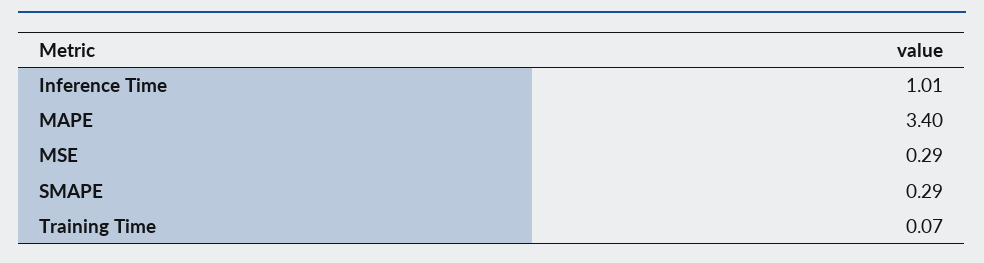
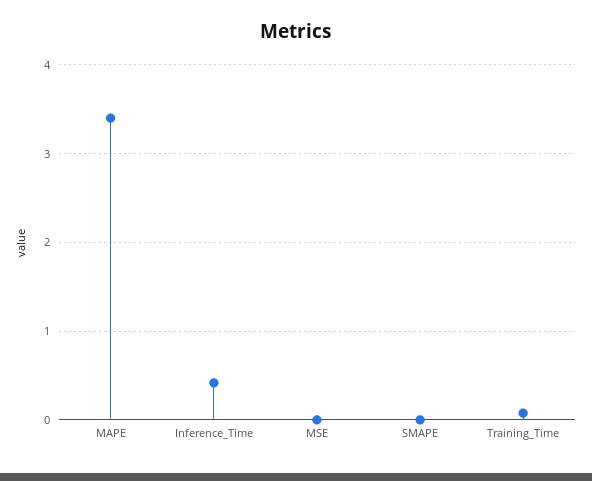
Inference Time: 1.01 -> 0.4
MSE: 0.29 -> 0
SMAPE: 0.29 -> 0

